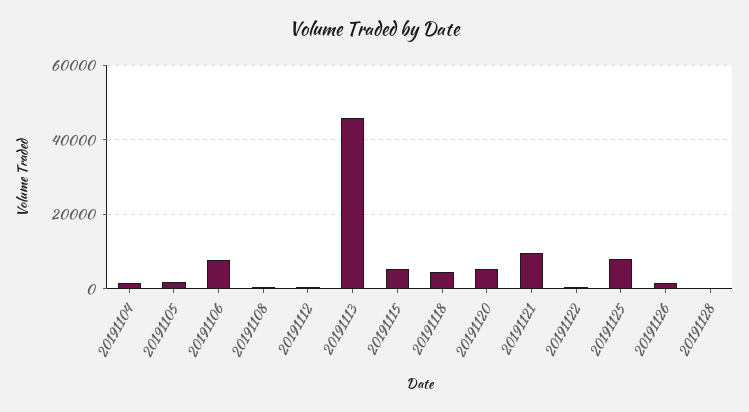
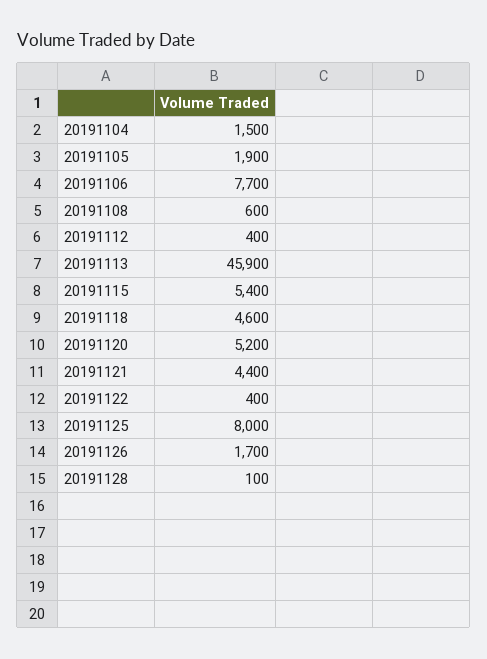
20191121: 10000 -> 4400

